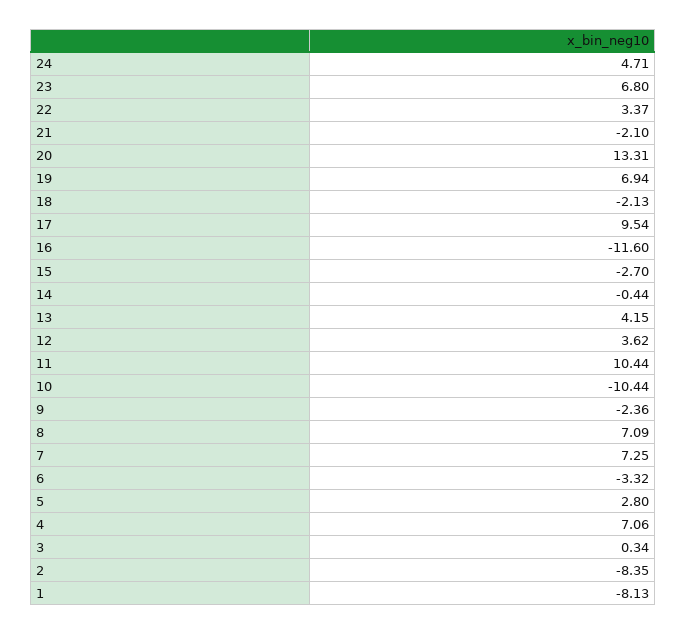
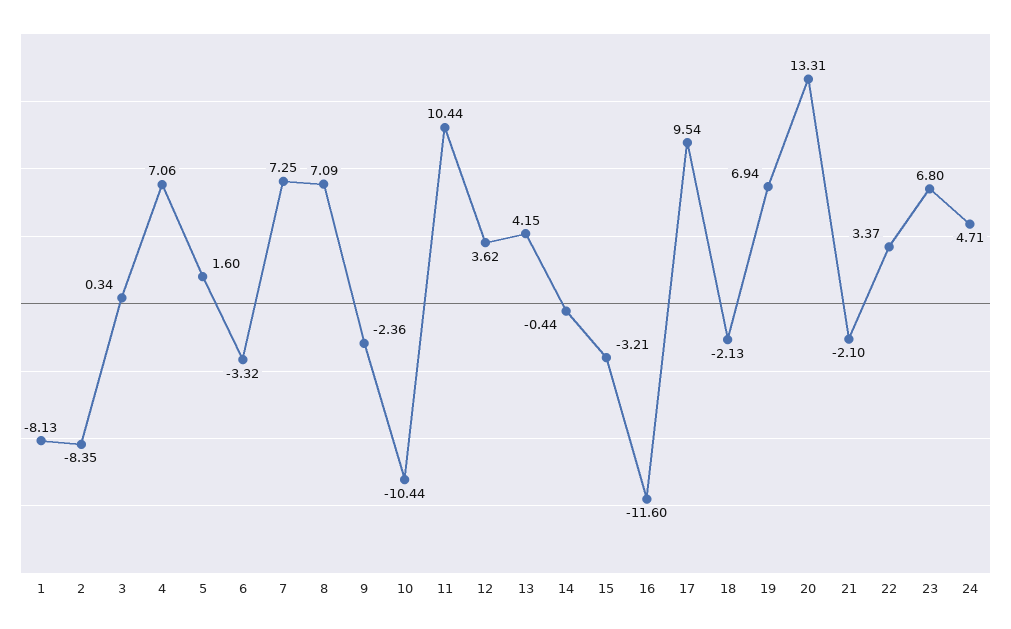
15: -2.7 -> -3.21
5: 2.8 -> 1.6

